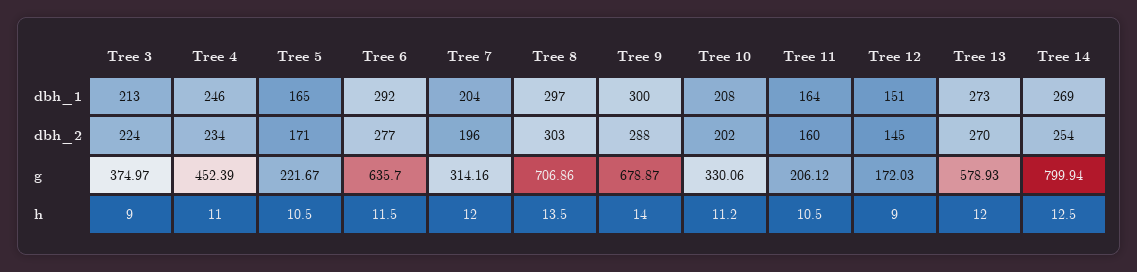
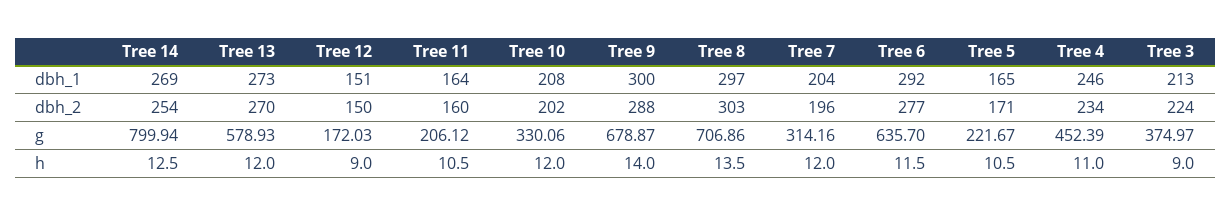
Tree 12, dbh_2: 145 -> 150
Tree 10, h: 11.2 -> 12

